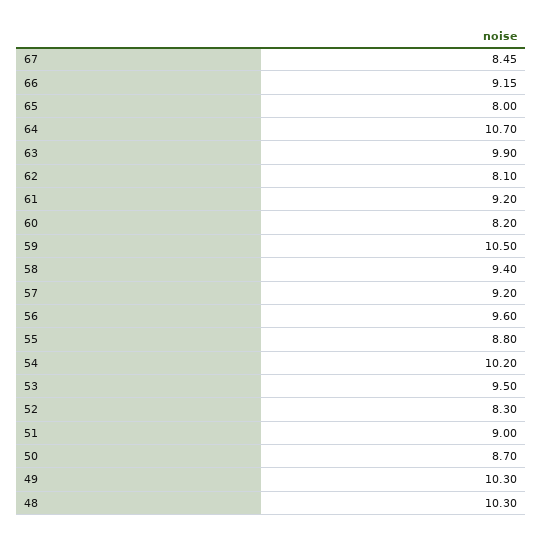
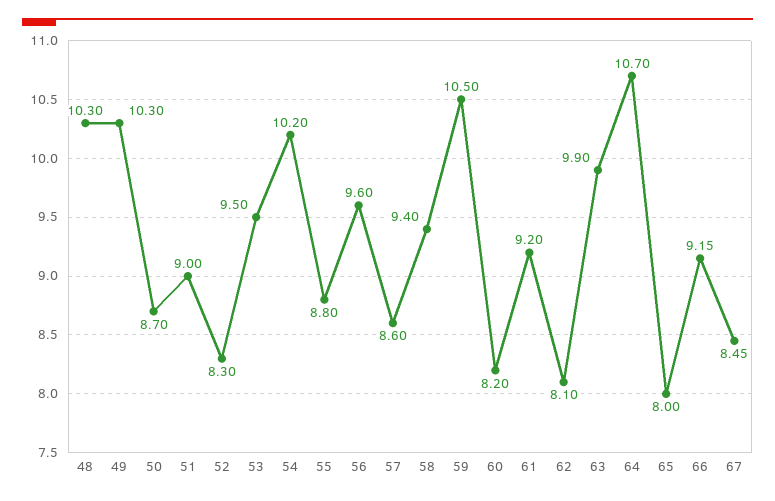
57: 9.2 -> 8.6

